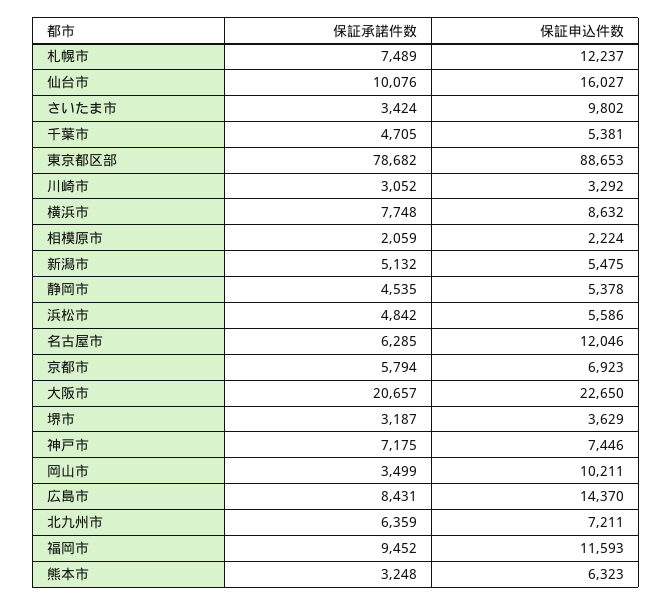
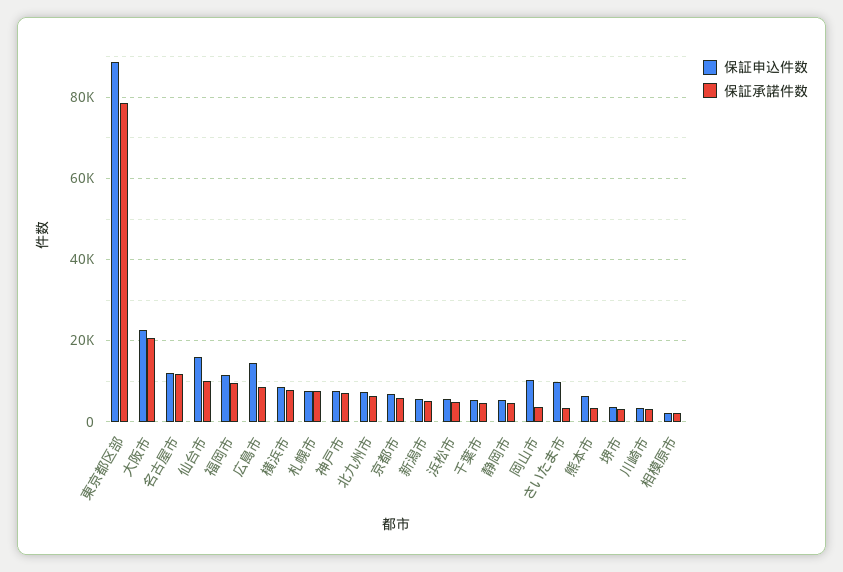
保証申込件数, 札幌市: 12237 -> 8000
保証承諾件数, 名古屋市: 6285 -> 12000

